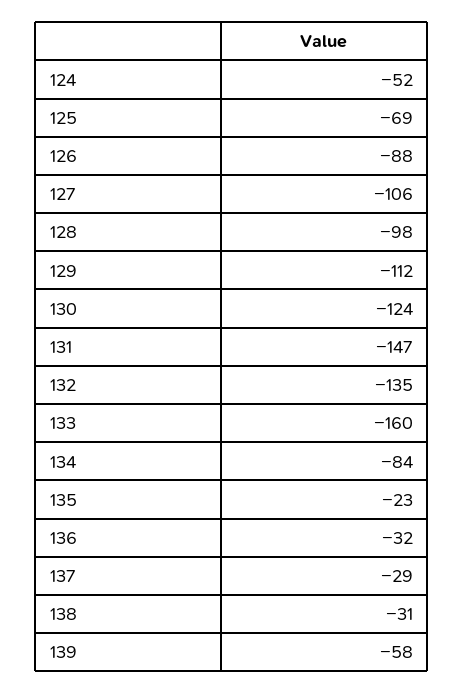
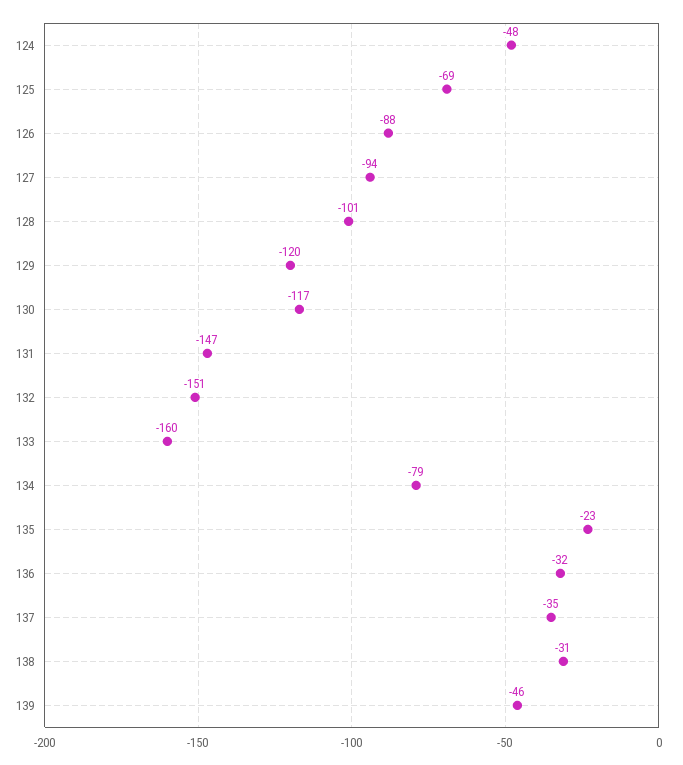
124: -52 -> -48
127: -106 -> -94
128: -98 -> -101
129: -112 -> -120
130: -124 -> -117
132: -135 -> -151
134: -84 -> -79
137: -29 -> -35
139: -58 -> -46

